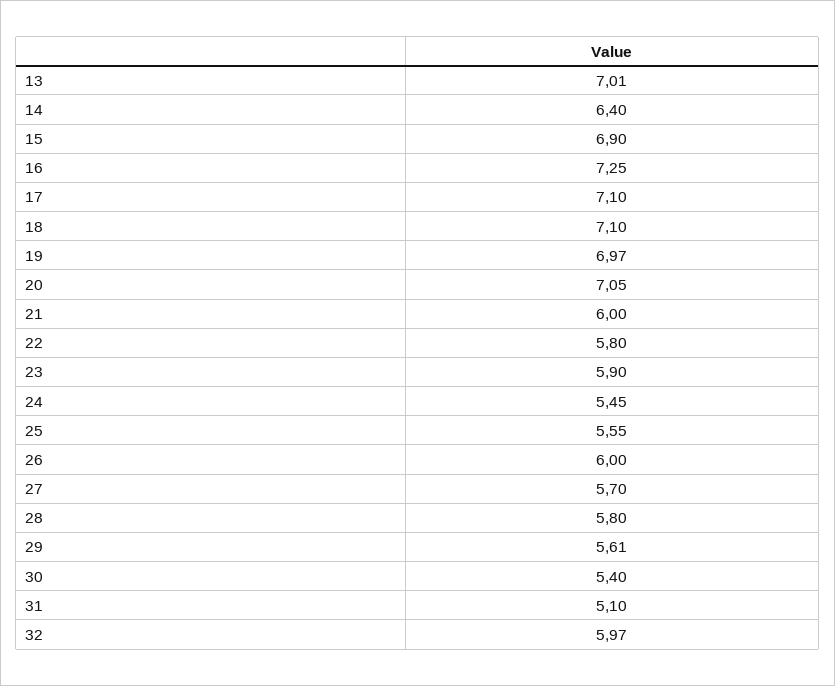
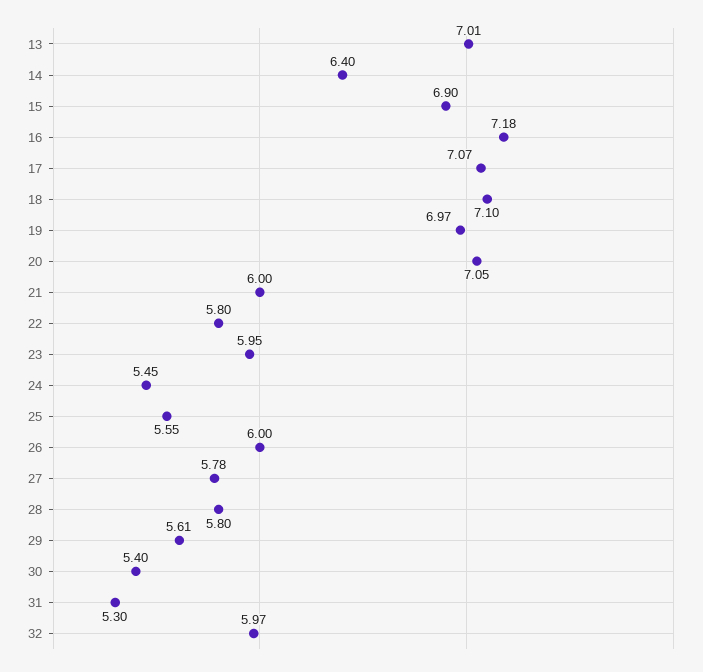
16: 7.25 -> 7.18
17: 7.1 -> 7.07
23: 5.9 -> 5.95
27: 5.7 -> 5.78
31: 5.1 -> 5.3

